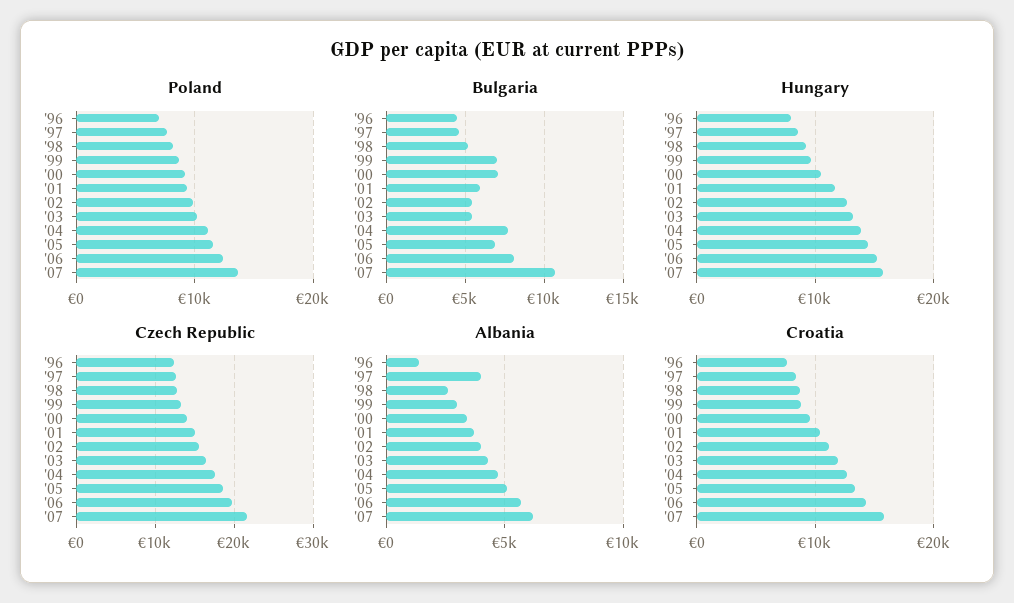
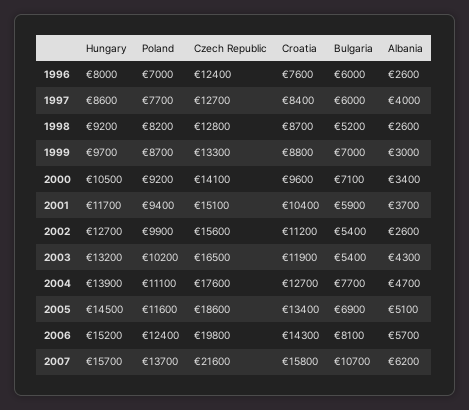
Bulgaria, '96: 4500 -> 6000
Bulgaria, '97: 4500 -> 6000
Albania, '96: 1500 -> 2600
Albania, '02: 4000 -> 2600

